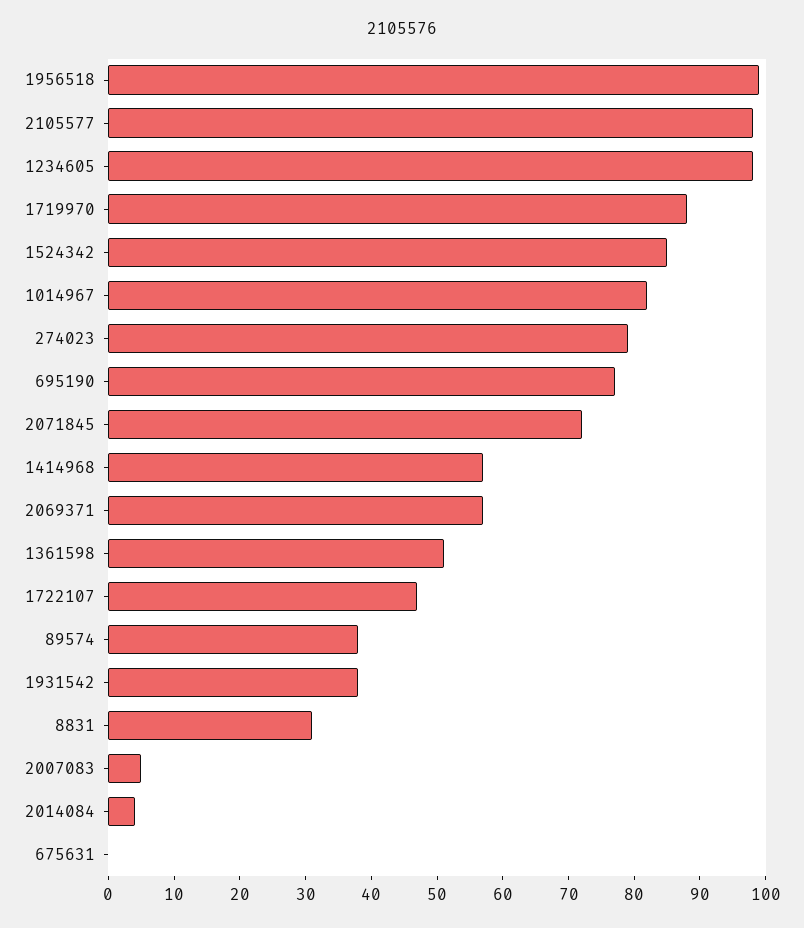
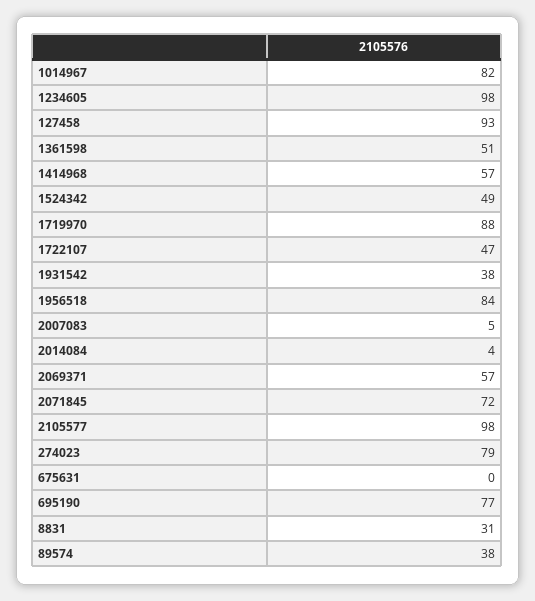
1956518: 100 -> 84
1524342: 85 -> 49
127458: none -> 93

